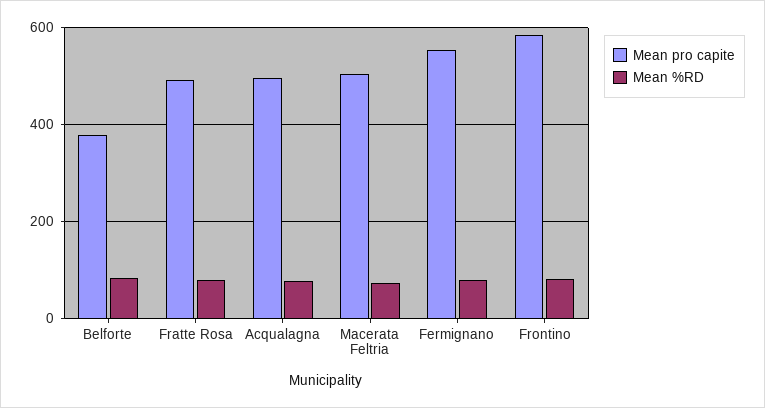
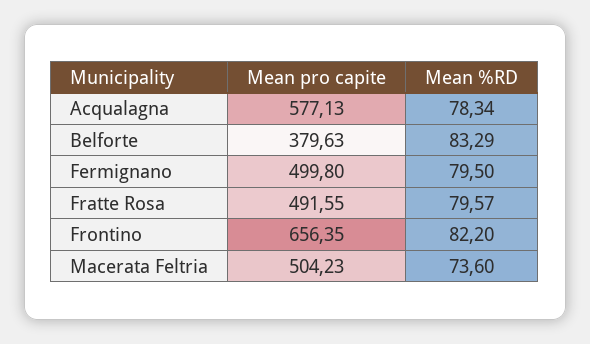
Mean pro capite, Acqualagna: 500 -> 577.13
Mean pro capite, Fermignano: 560 -> 499.8
Mean pro capite, Frontino: 580 -> 656.35

